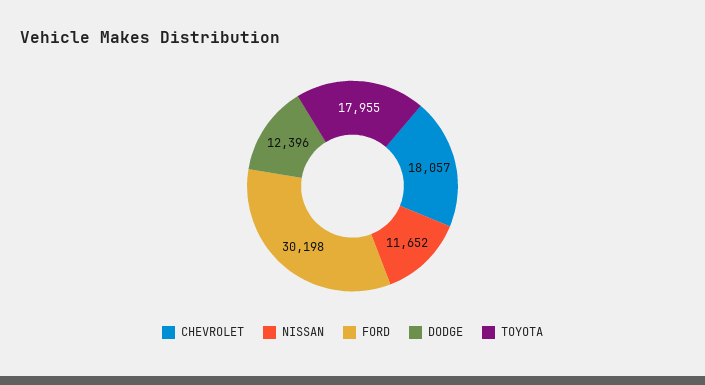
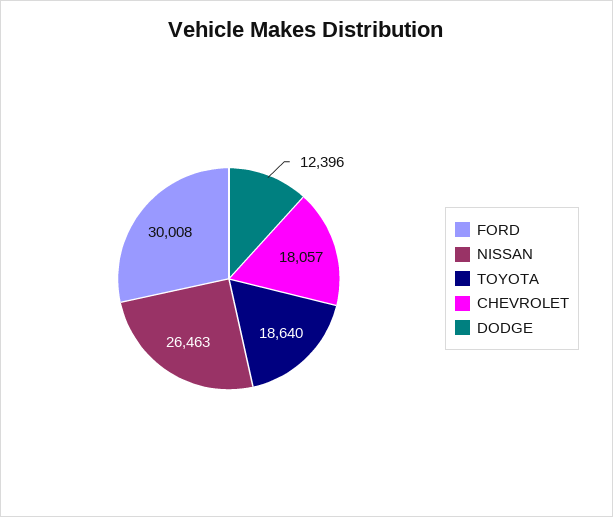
NISSAN: 11652 -> 26463
FORD: 30198 -> 30008
TOYOTA: 17955 -> 18640

